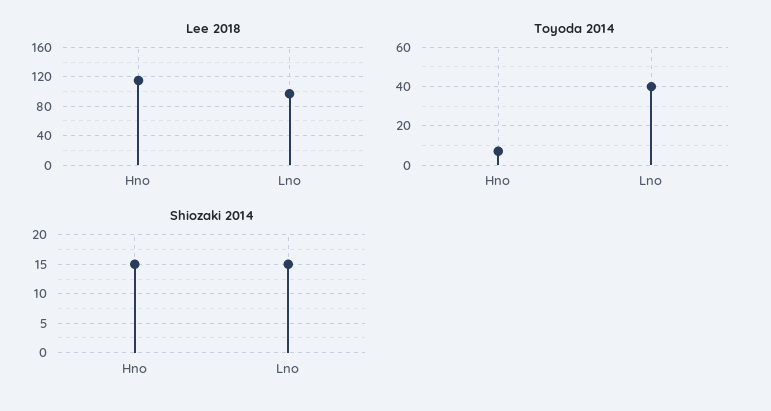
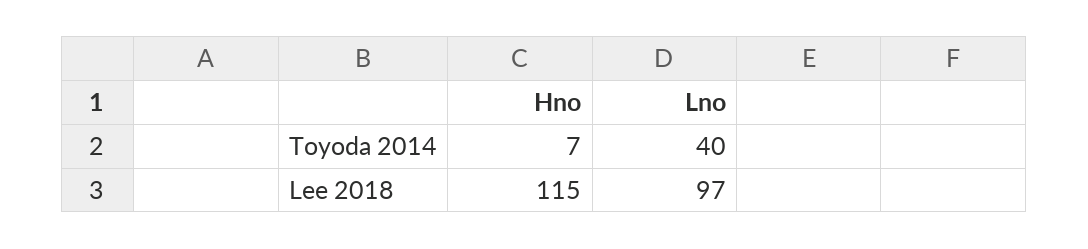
Shiozaki 2014, Hno: 15 -> none
Shiozaki 2014, Lno: 15 -> none

